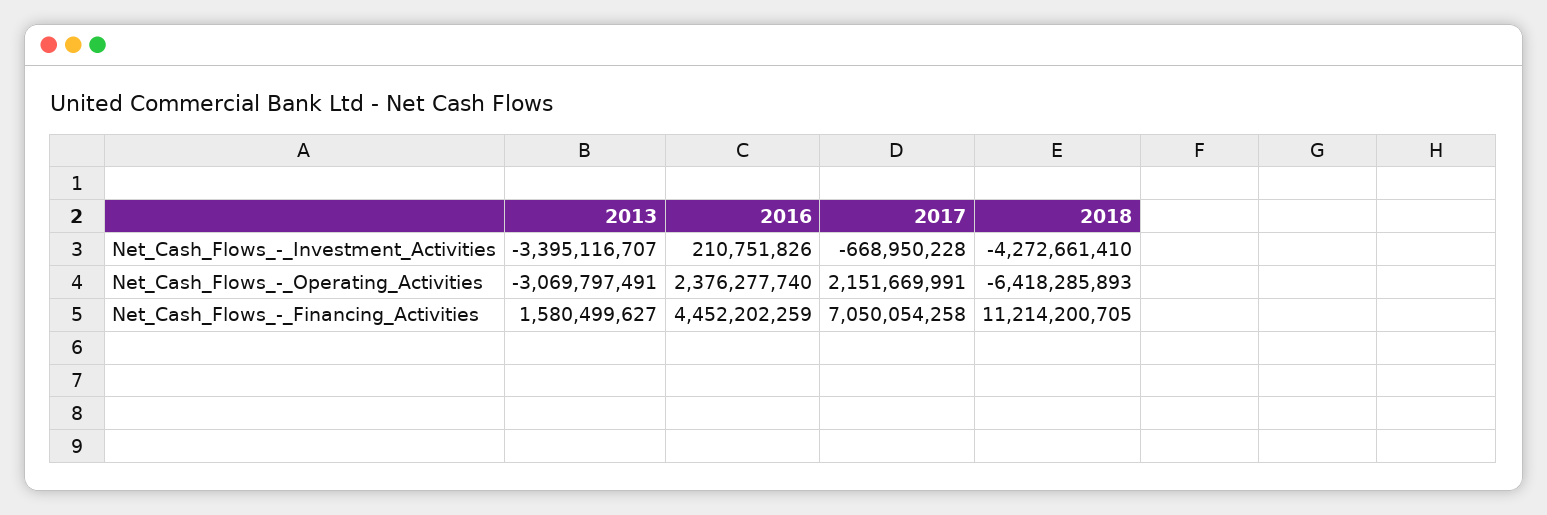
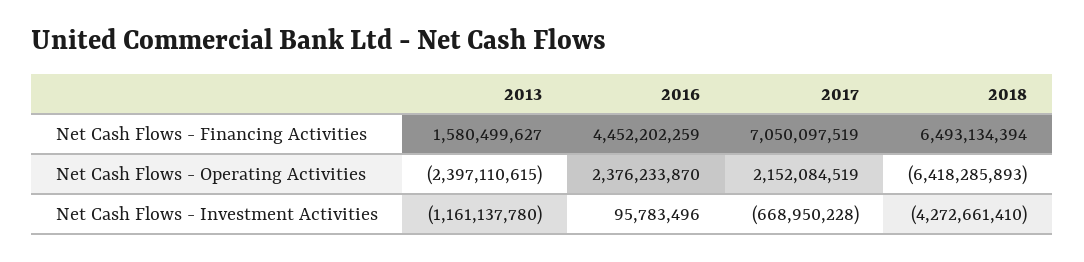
2013, Net_Cash_Flows_-_Investment_Activities: -3395116707 -> -1161137780
2016, Net_Cash_Flows_-_Investment_Activities: 210751826 -> 95783496
2013, Net_Cash_Flows_-_Operating_Activities: -3069797491 -> -2397110615
2016, Net_Cash_Flows_-_Operating_Activities: 2376277740 -> 2376233870
2017, Net_Cash_Flows_-_Operating_Activities: 2151669991 -> 2152084519
2017, Net_Cash_Flows_-_Financing_Activities: 7050054258 -> 7050097519
2018, Net_Cash_Flows_-_Financing_Activities: 11214200705 -> 6493134394

